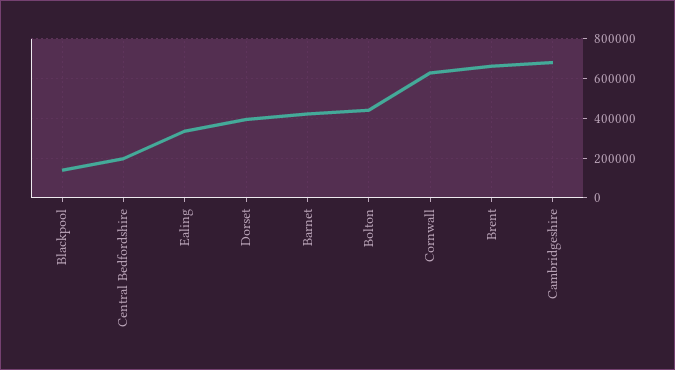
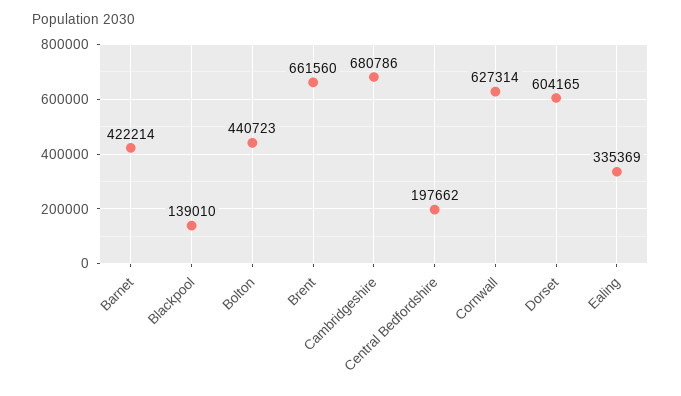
Dorset: 400000 -> 604165

